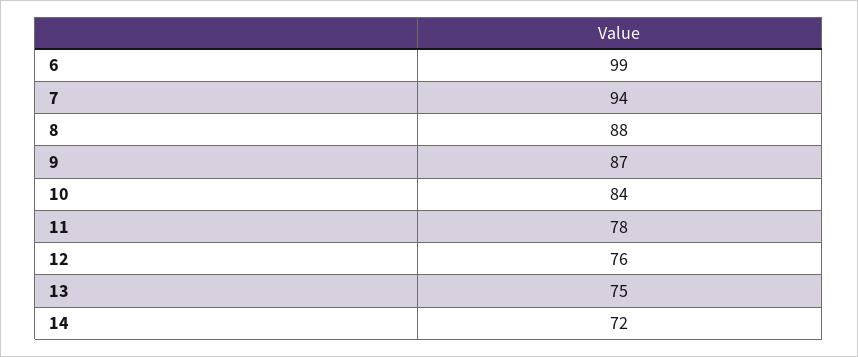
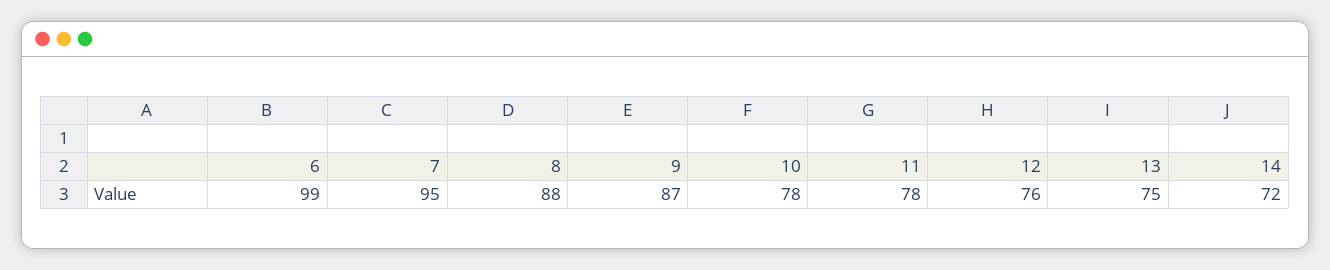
7: 94 -> 95
10: 84 -> 78

